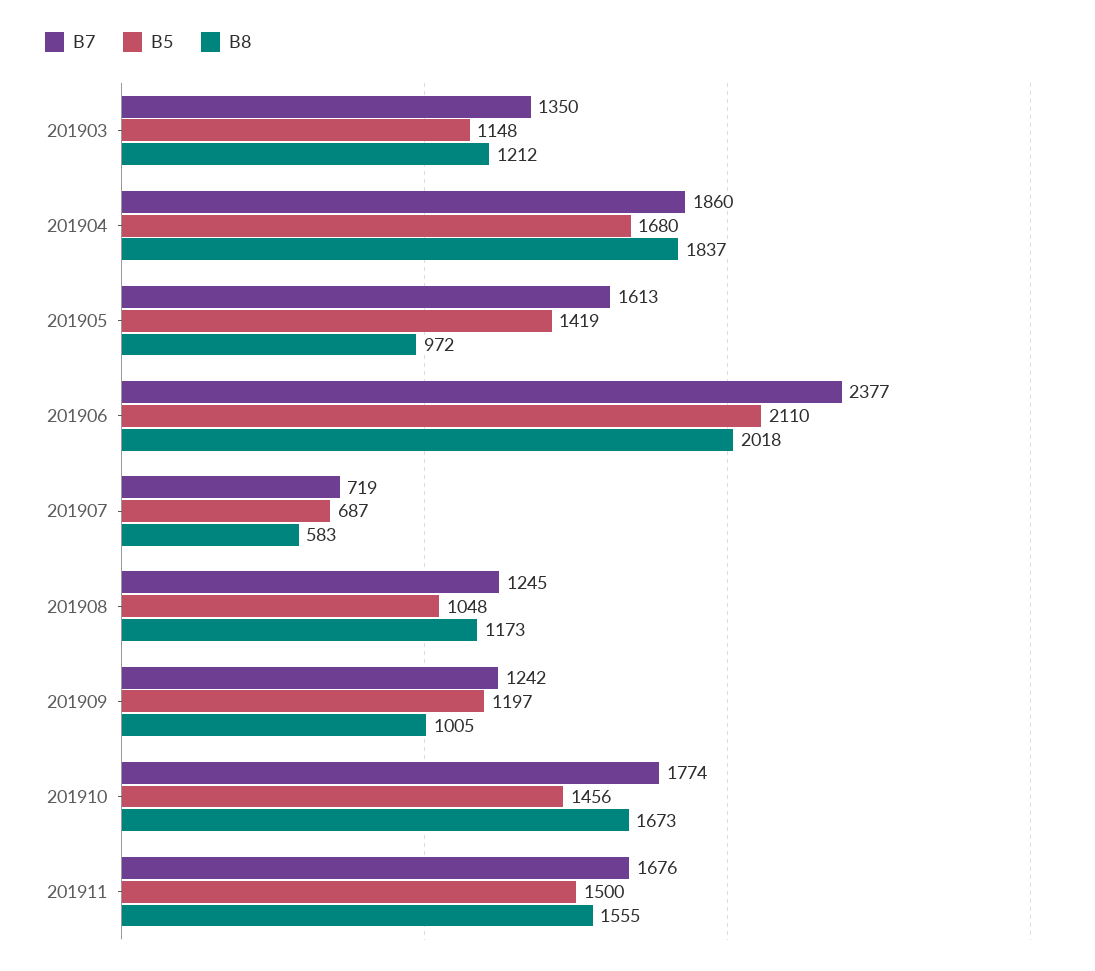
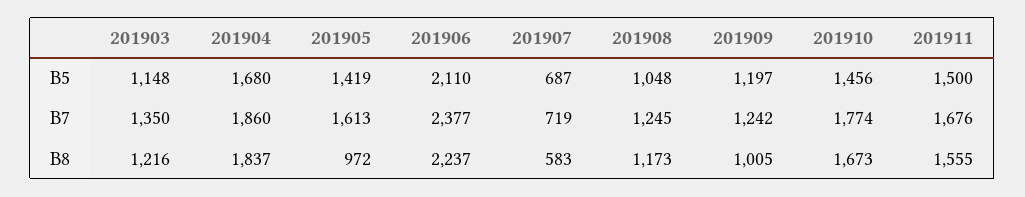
B8, 201903: 1212 -> 1216
B8, 201906: 2018 -> 2237

